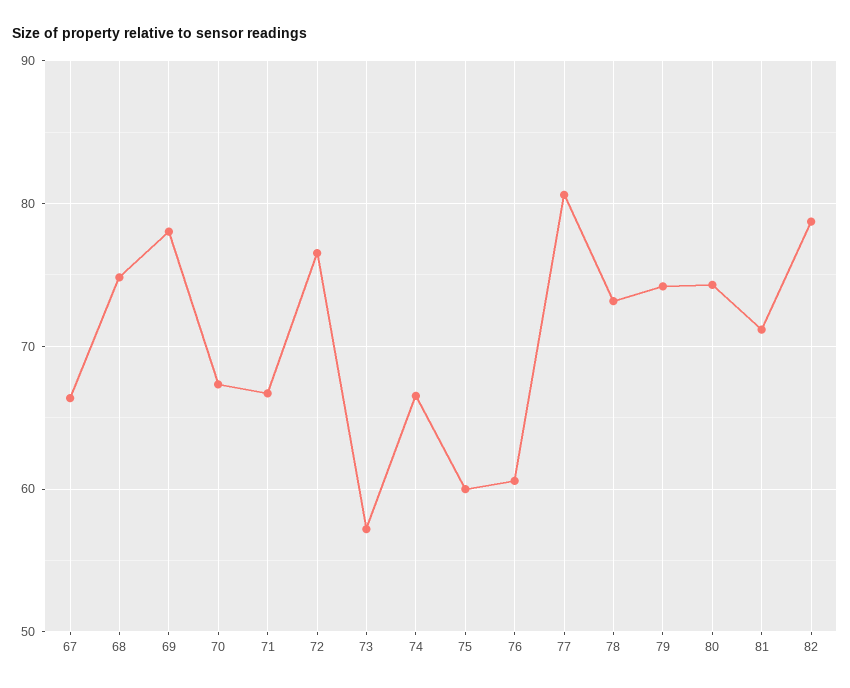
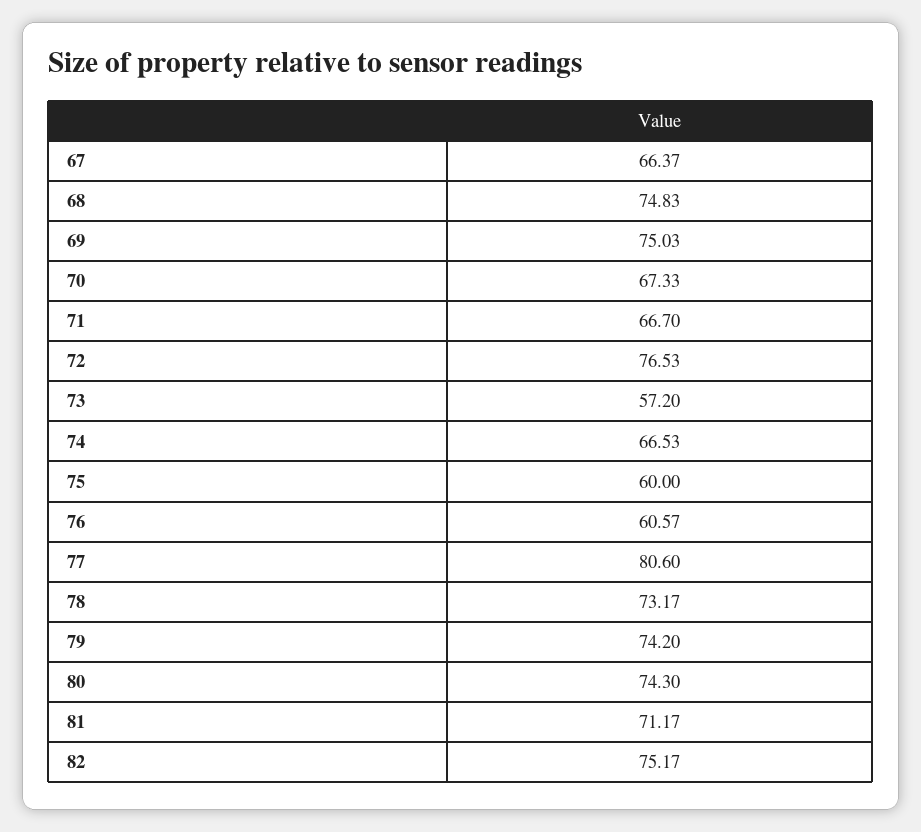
69: 78 -> 75.03
82: 79 -> 75.17

